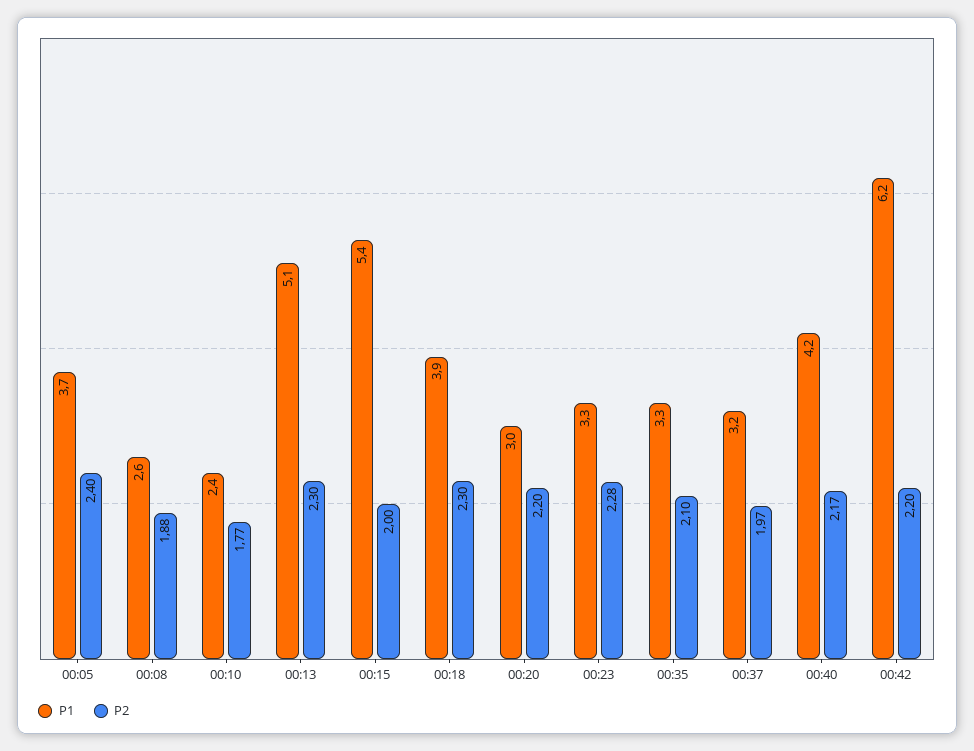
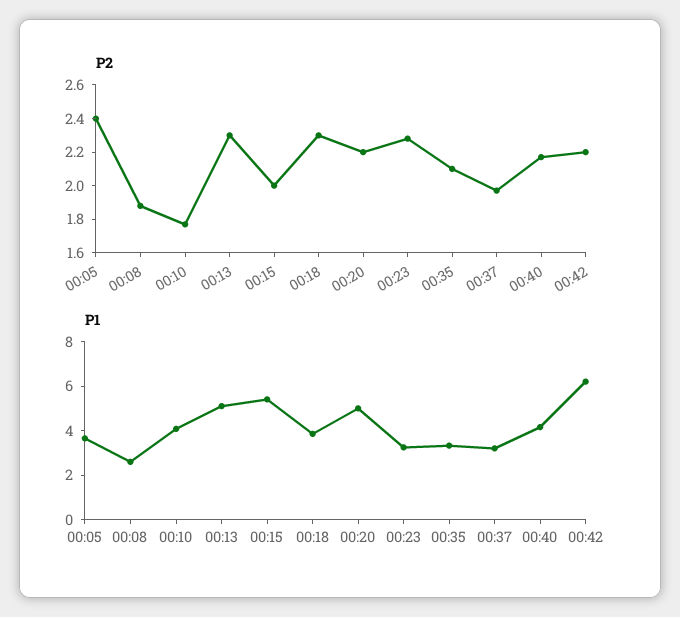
P1, 00:10: 2.4 -> 4
P1, 00:20: 3 -> 5

